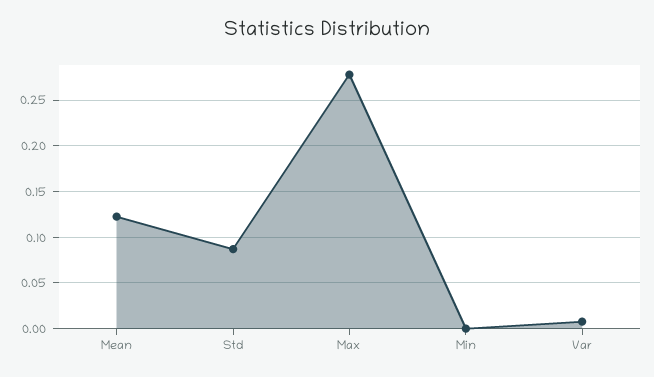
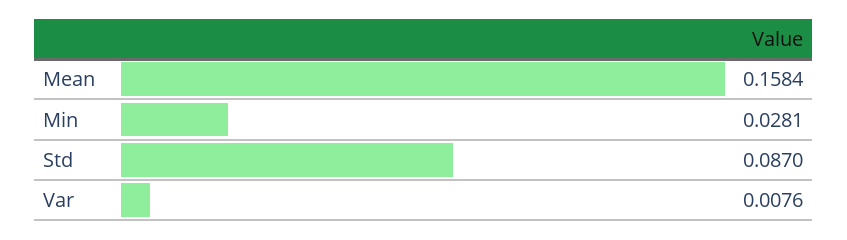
Mean: 0.12 -> 0.1584
Max: 0.28 -> none
Min: 0 -> 0.0281

